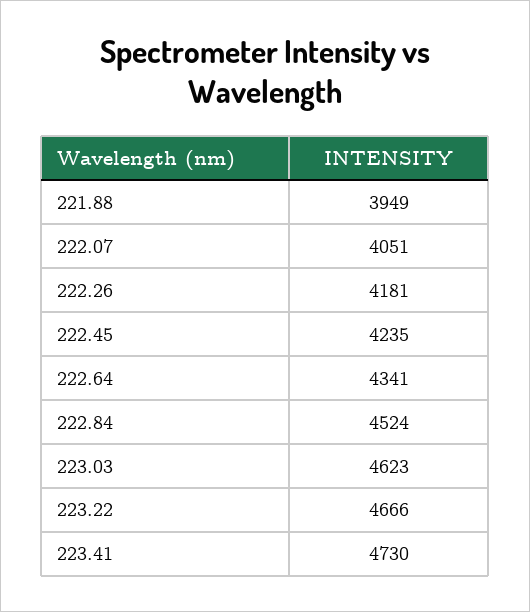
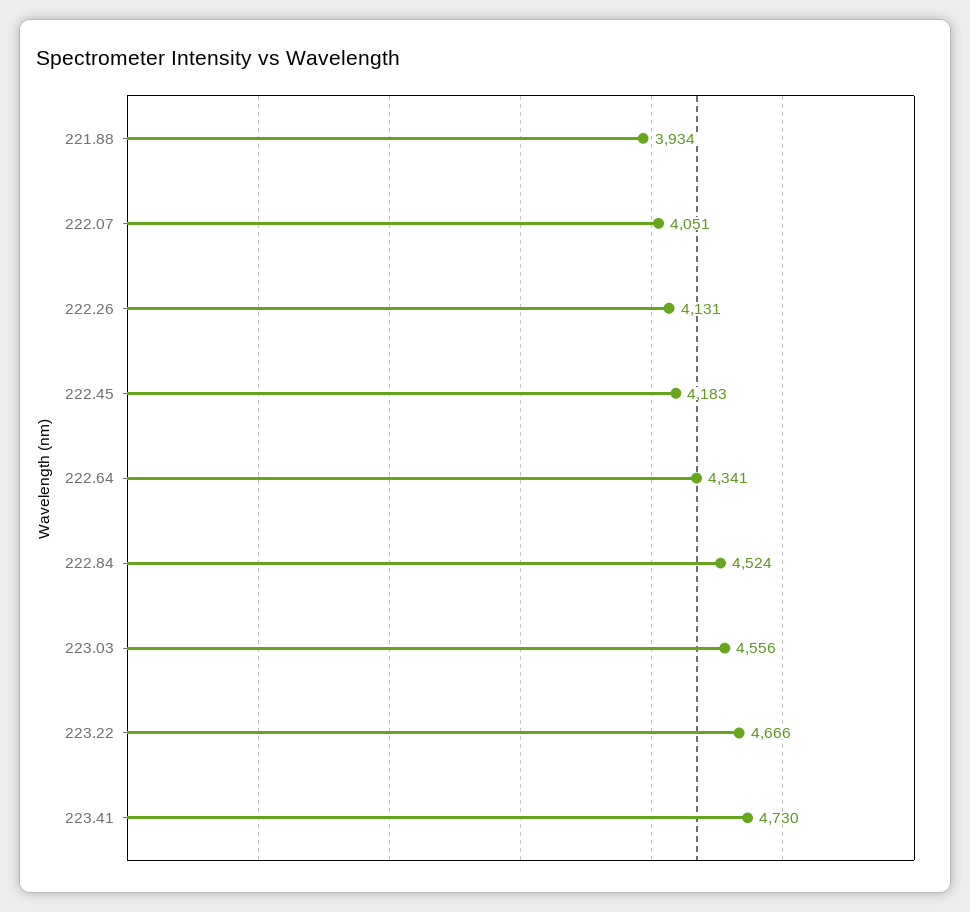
221.88: 3949 -> 3934
222.26: 4181 -> 4131
222.45: 4235 -> 4183
223.03: 4623 -> 4556

